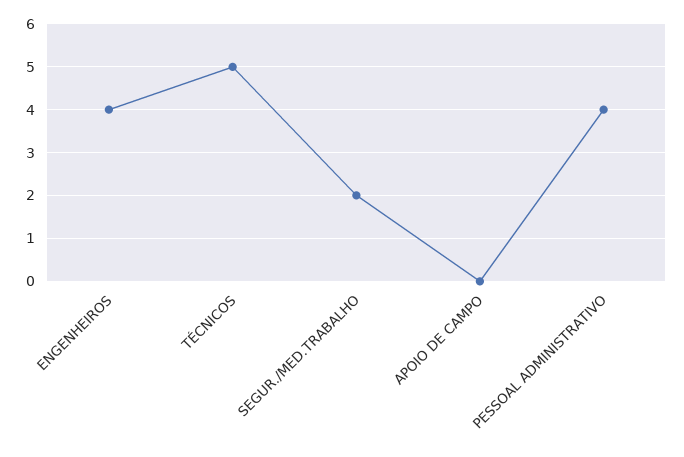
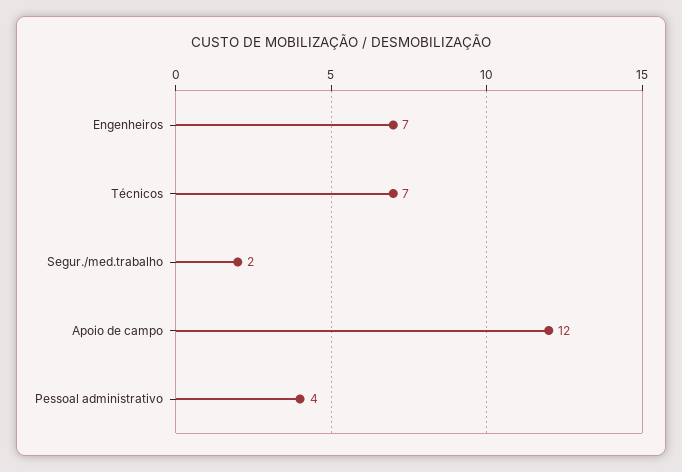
ENGENHEIROS: 4 -> 7
TÉCNICOS: 5 -> 7
APOIO DE CAMPO: 0 -> 12

